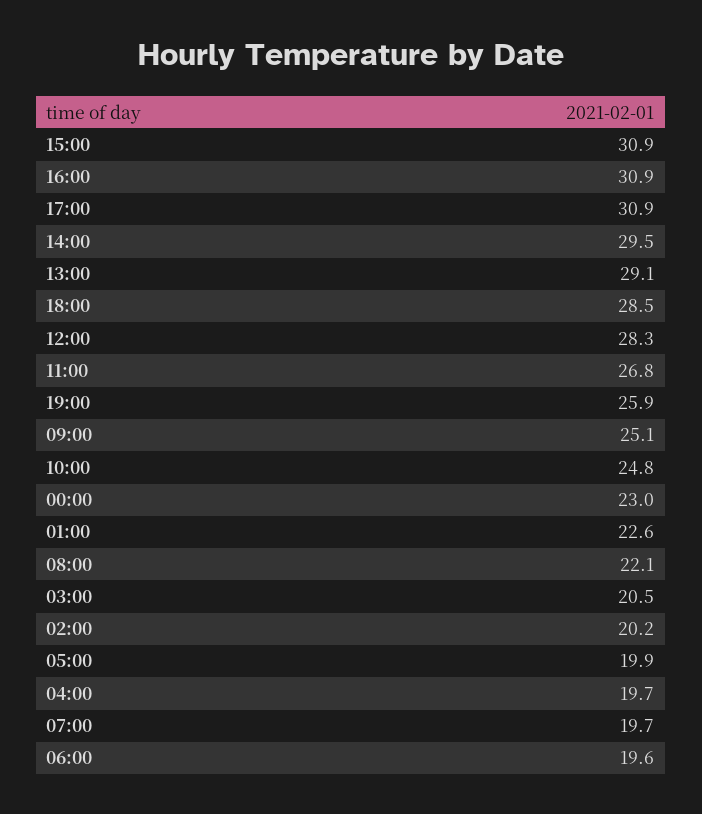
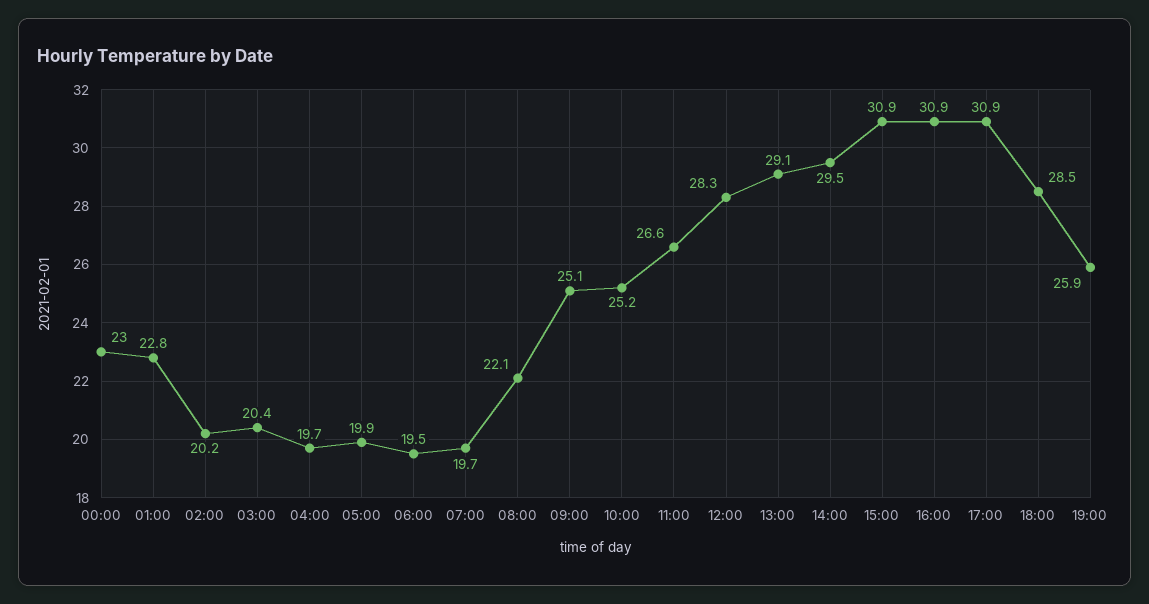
11:00: 26.8 -> 26.6
10:00: 24.8 -> 25.2
01:00: 22.6 -> 22.8
03:00: 20.5 -> 20.4
06:00: 19.6 -> 19.5

